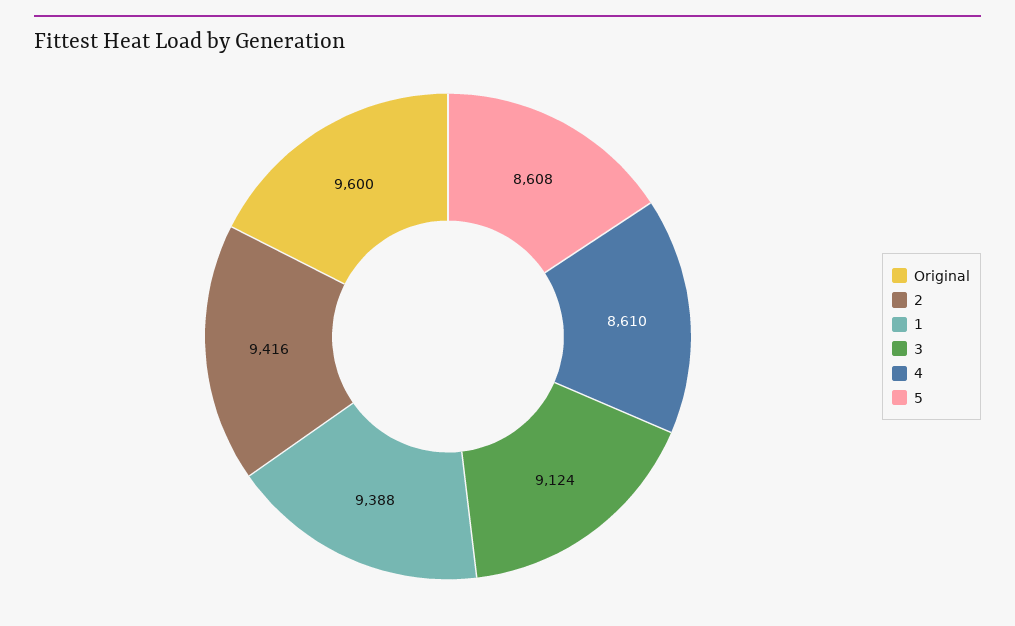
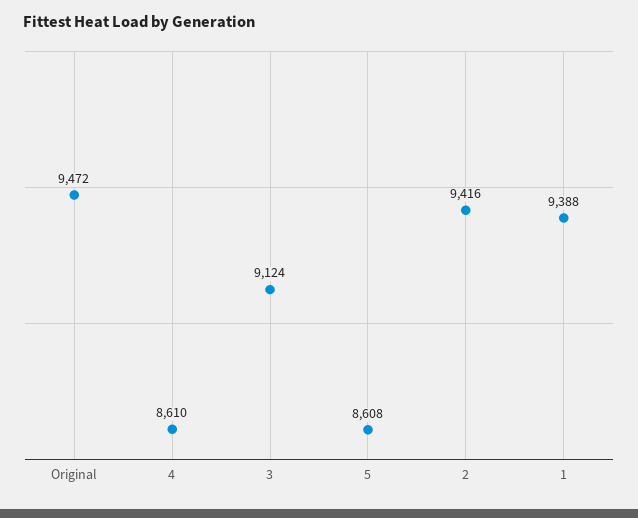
Original: 9600 -> 9472

